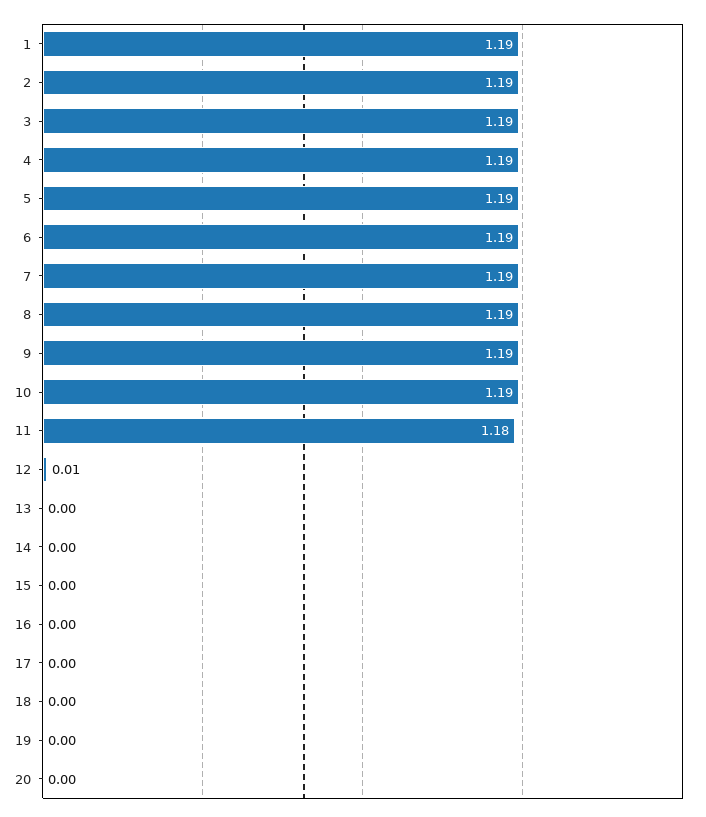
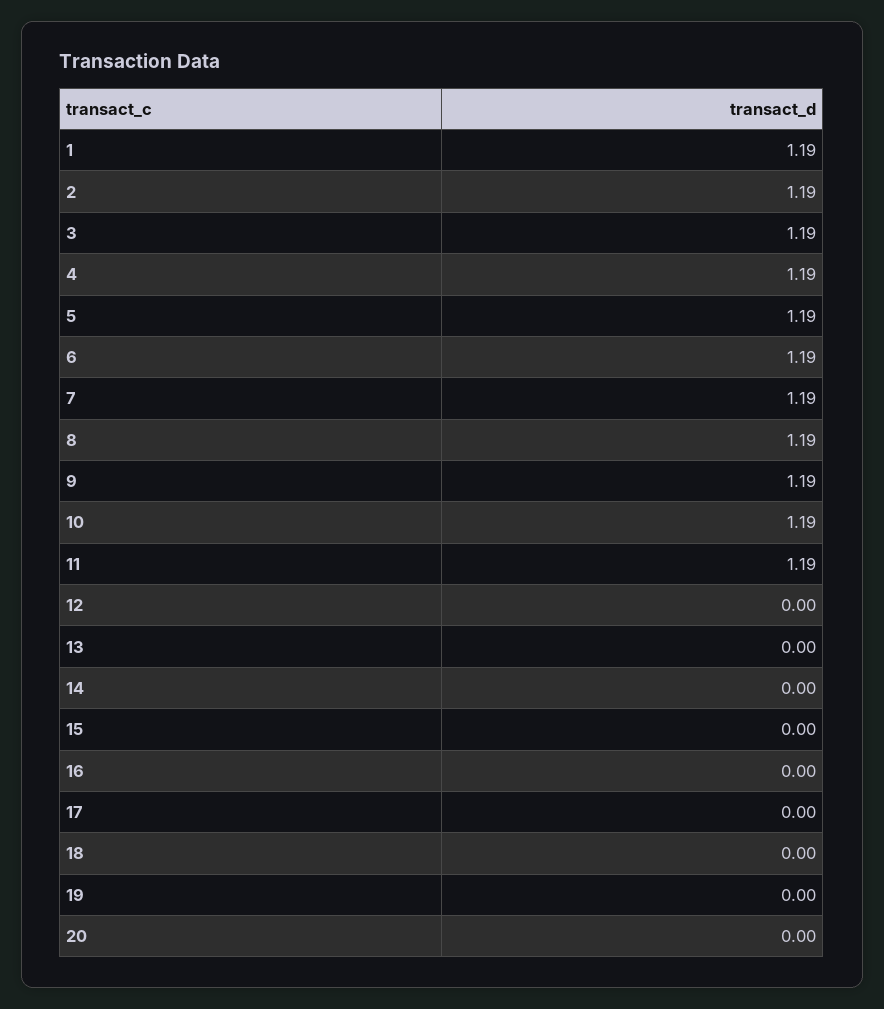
11: 1.18 -> 1.19
12: 0.01 -> 0

